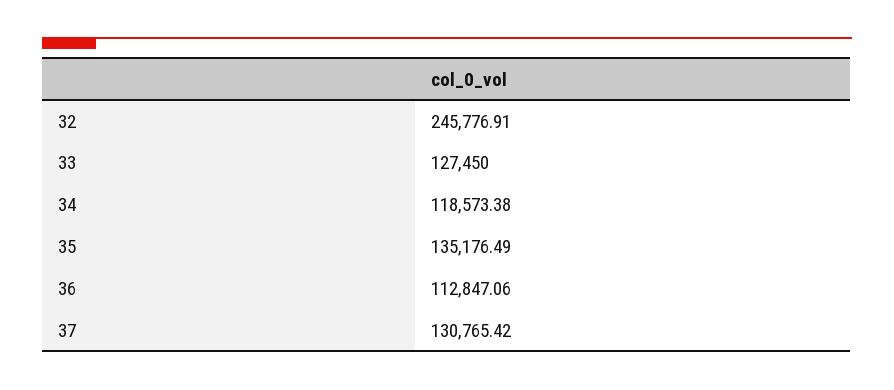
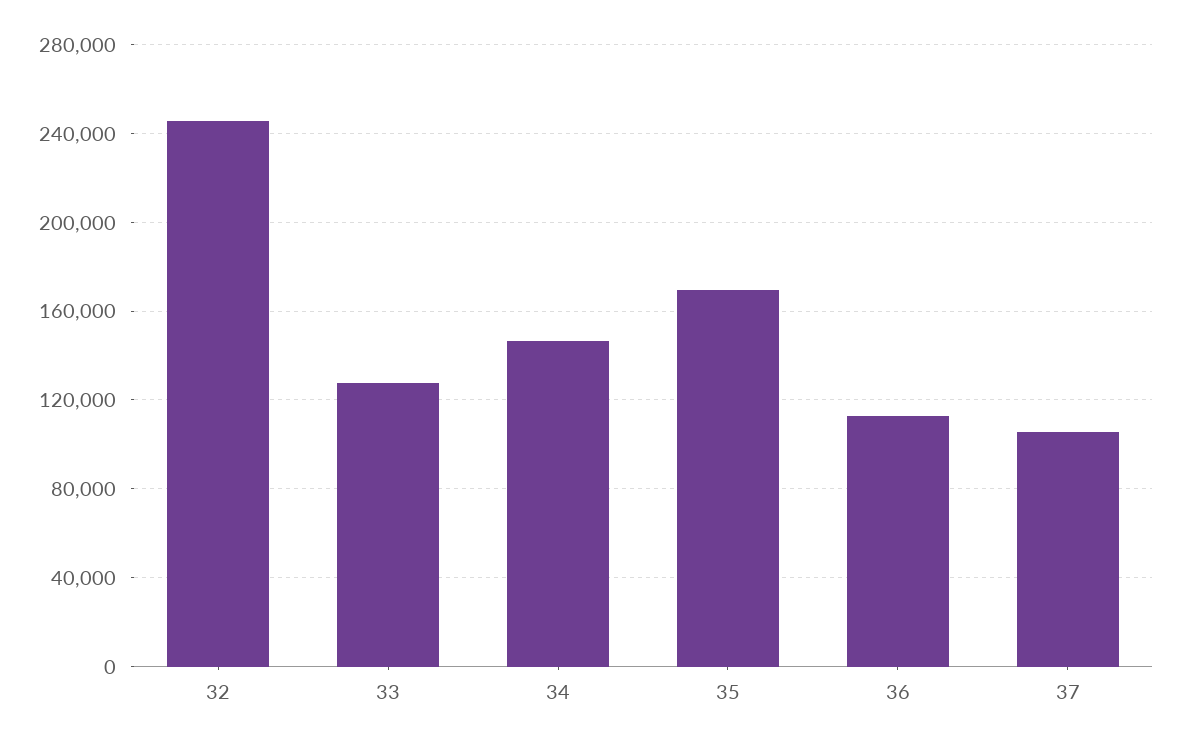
34: 118573.38 -> 145000
35: 135176.49 -> 170000
37: 130765.42 -> 105000

